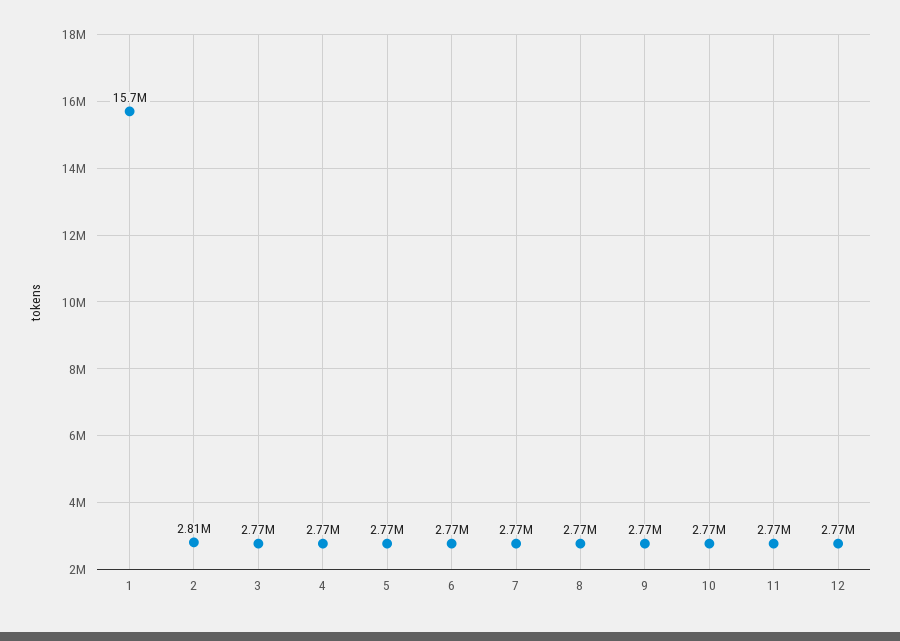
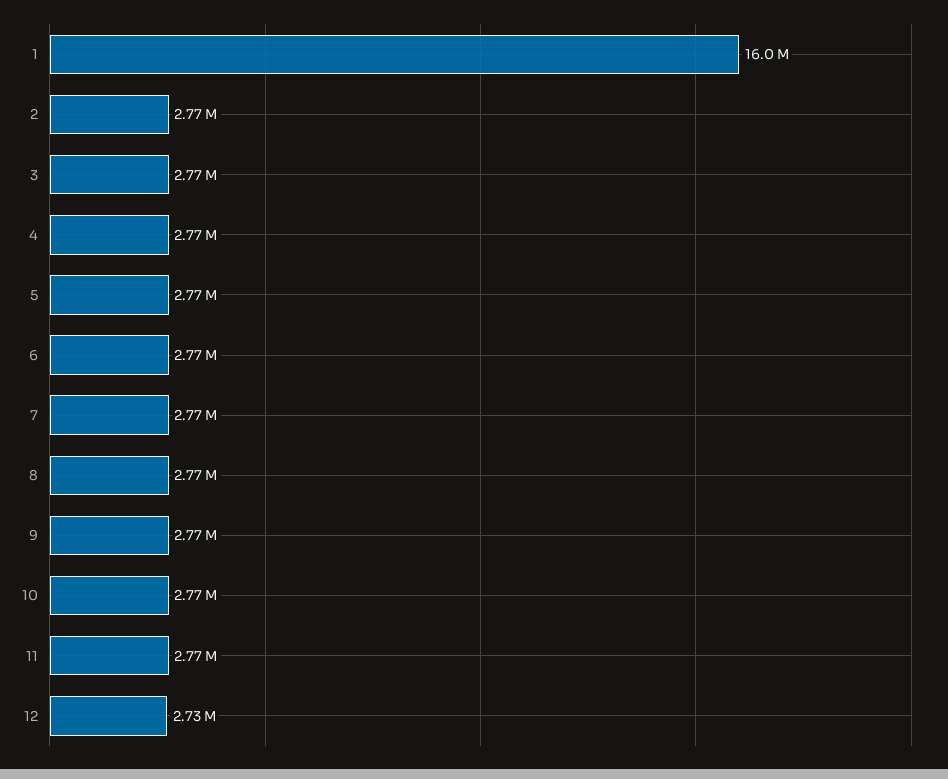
1: 15700000 -> 16000000
2: 2810000 -> 2770000
12: 2770000 -> 2730000

